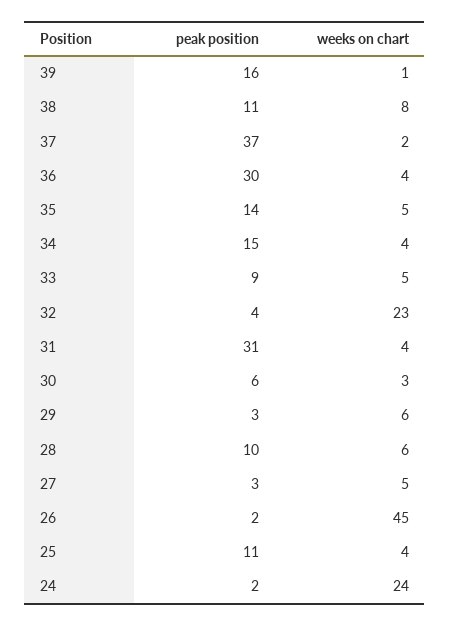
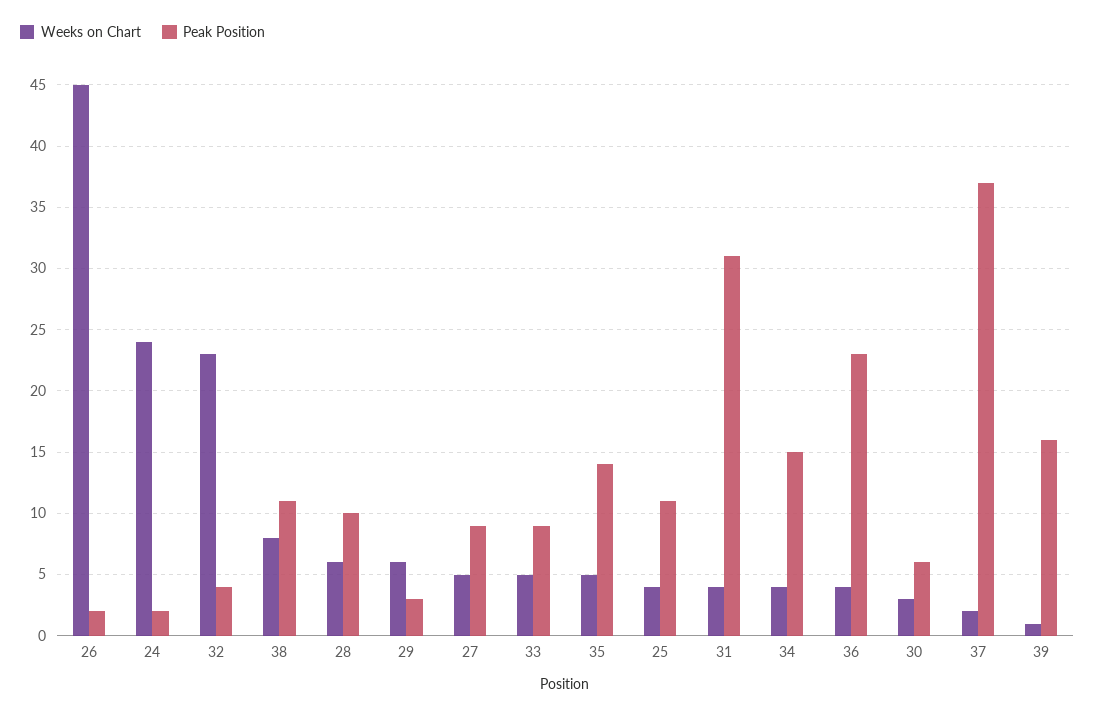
peak position, 36: 30 -> 23
peak position, 27: 3 -> 9

